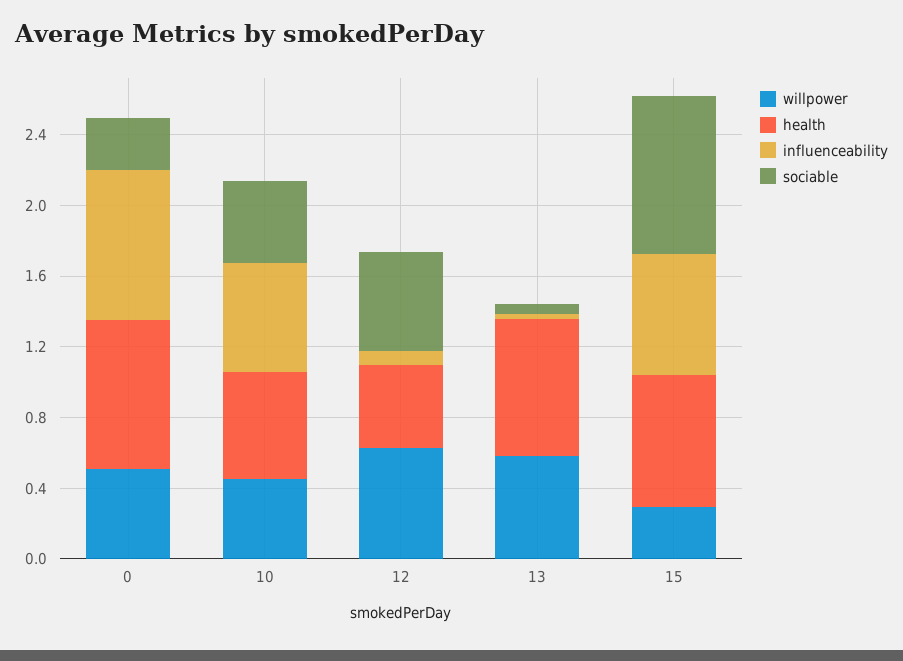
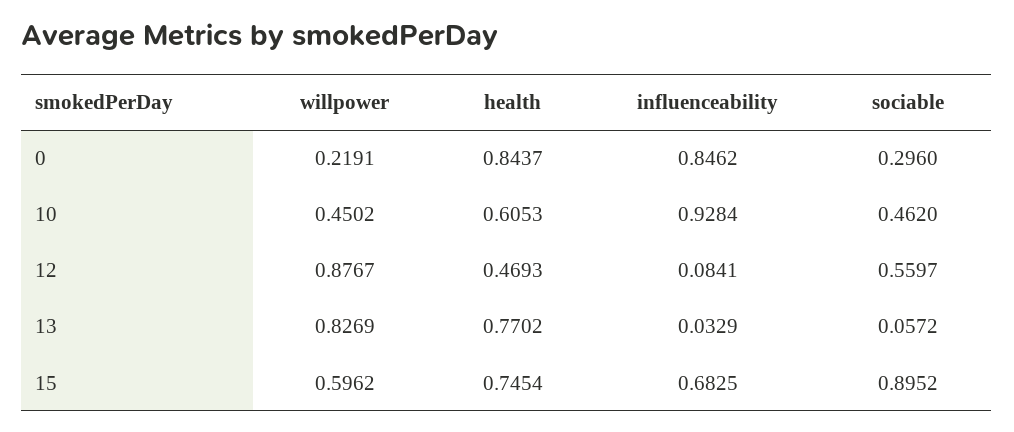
willpower, 0: 0.5 -> 0.2191
influenceability, 10: 0.6 -> 0.9284
willpower, 12: 0.6 -> 0.8767
willpower, 13: 0.6 -> 0.8269
willpower, 15: 0.3 -> 0.5962

